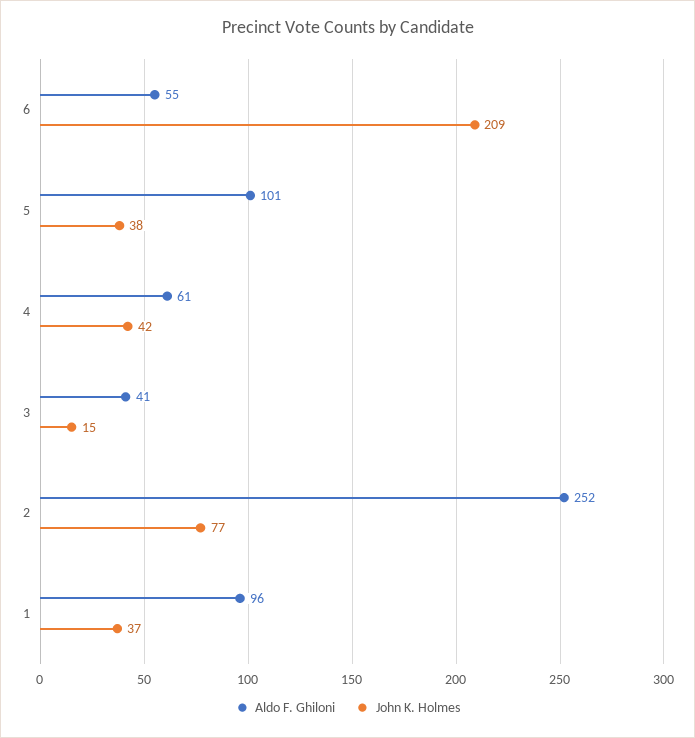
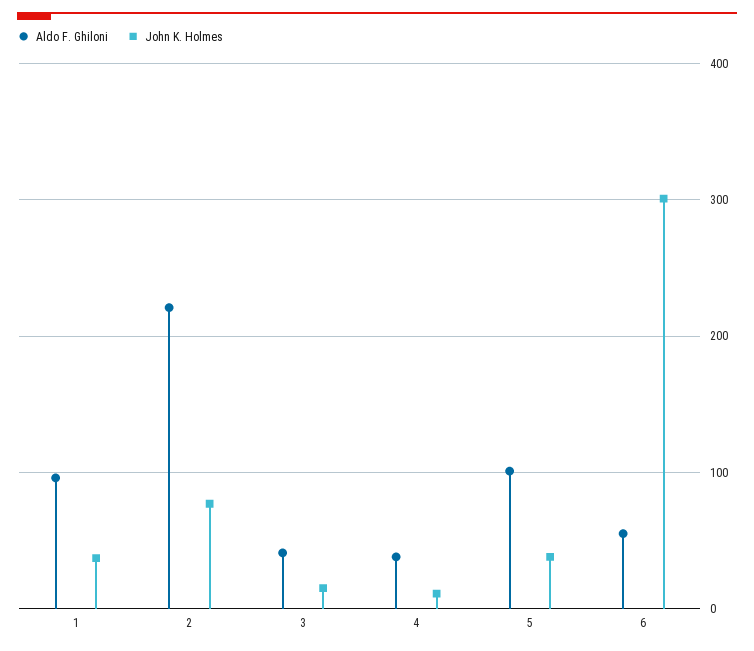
John K. Holmes, 6: 209 -> 300
Aldo F. Ghiloni, 4: 61 -> 40
John K. Holmes, 4: 42 -> 10
Aldo F. Ghiloni, 2: 252 -> 220

